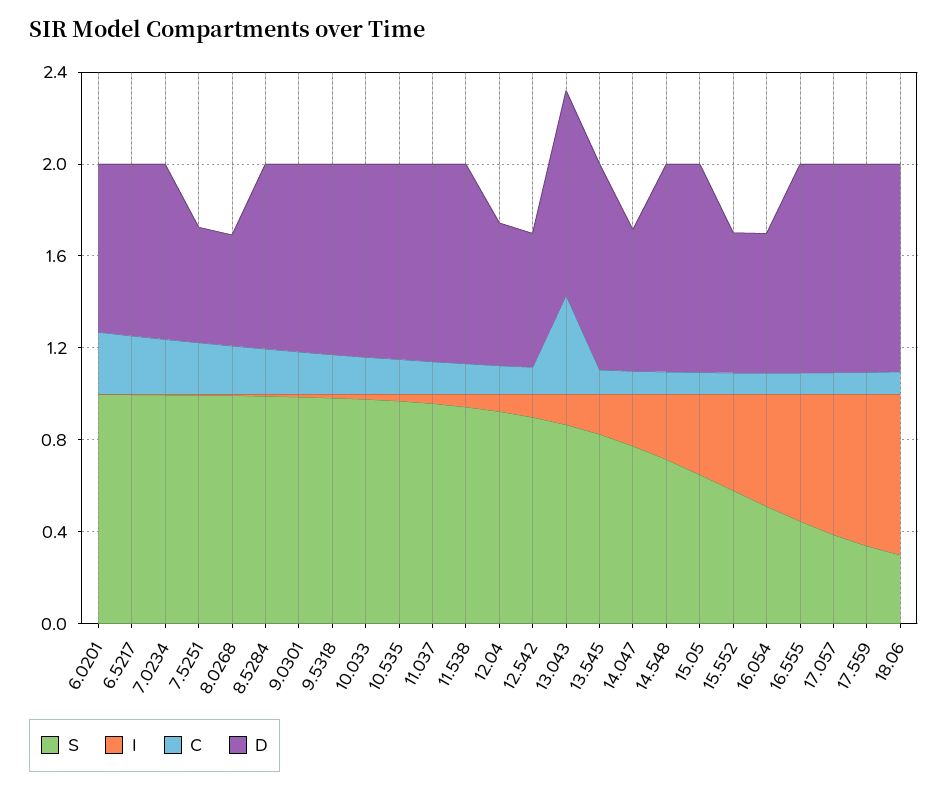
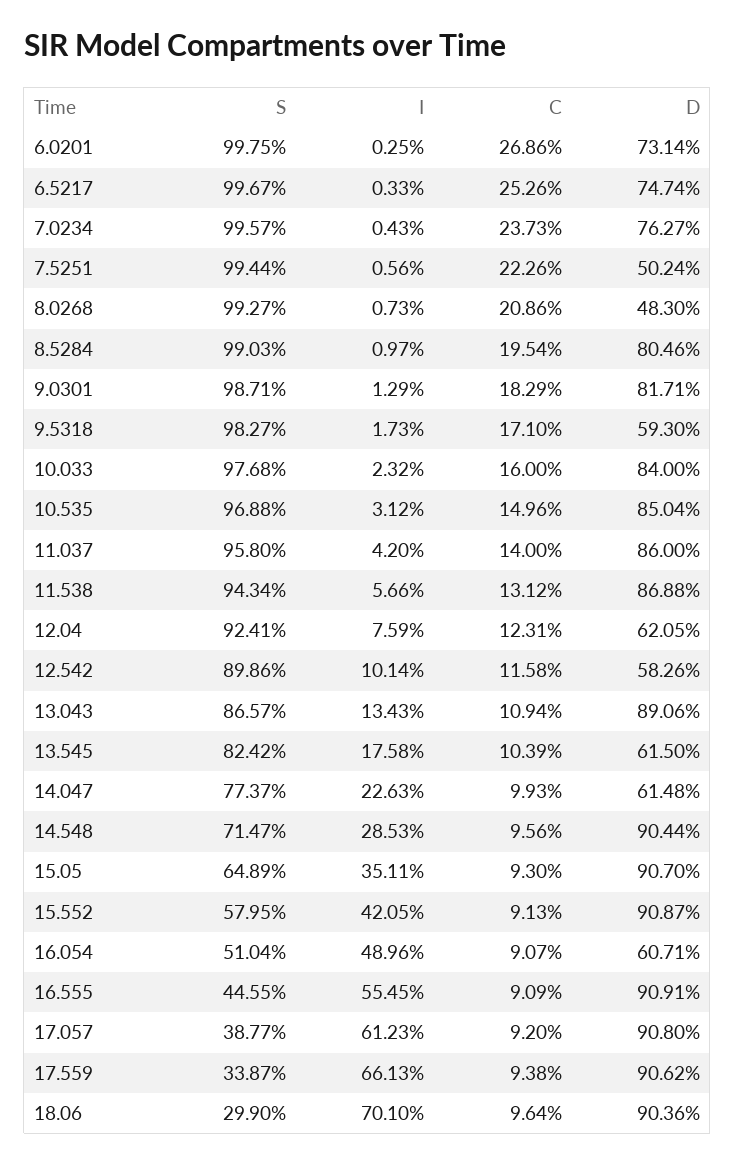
D, 9.5318: 0.8 -> 0.593
C, 13.043: 0.4 -> 0.1094
D, 13.545: 0.9 -> 0.615
D, 15.552: 0.6 -> 0.9087

